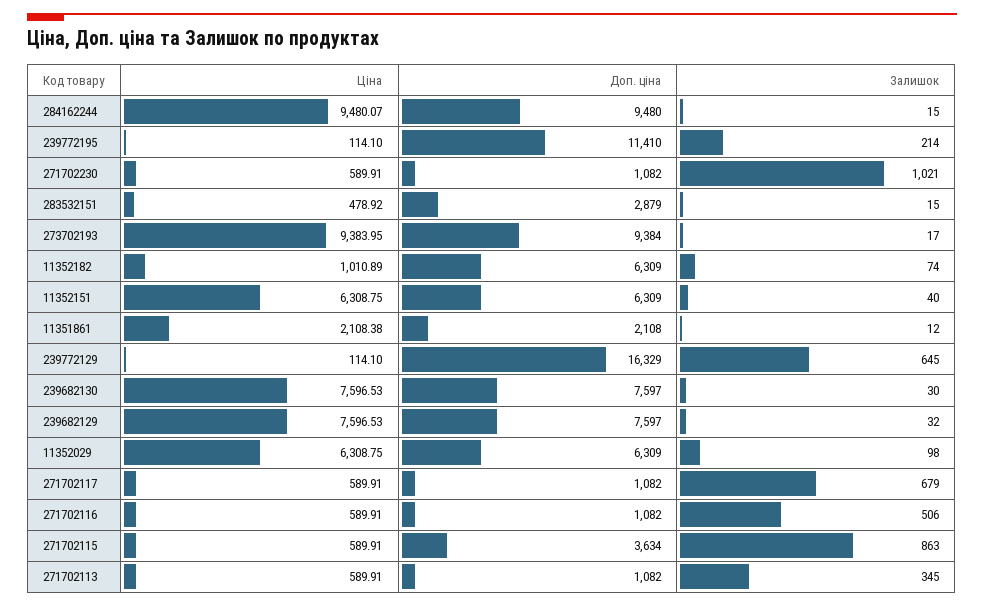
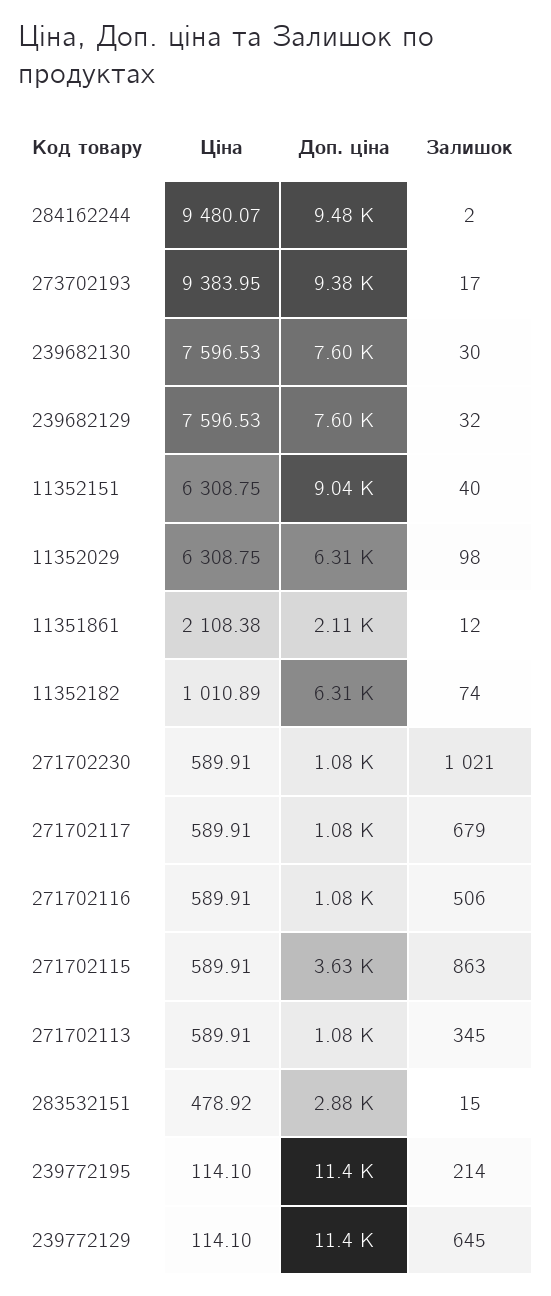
Залишок, 284162244: 15 -> 2
Доп. ціна, 11352151: 6309 -> 9040
Доп. ціна, 239772129: 16329 -> 11400

